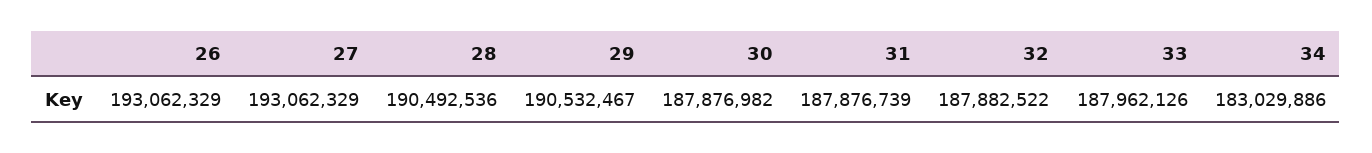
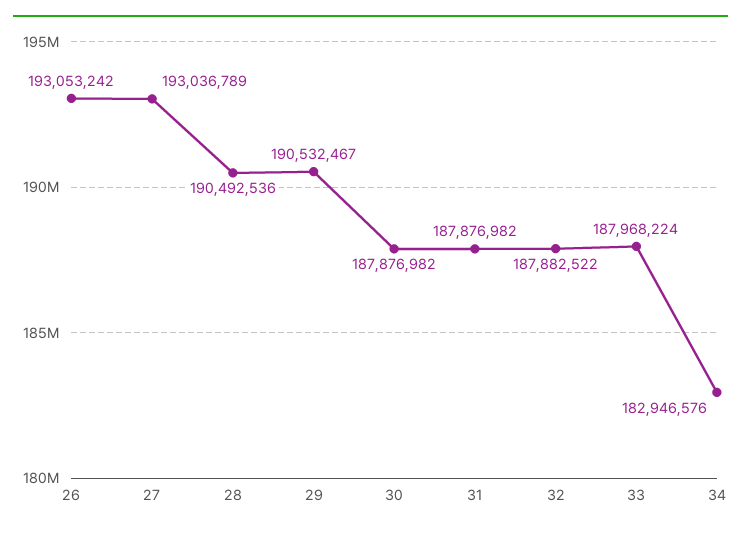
26: 193062329 -> 193053242
27: 193062329 -> 193036789
31: 187876739 -> 187876982
33: 187962126 -> 187968224
34: 183029886 -> 182946576

